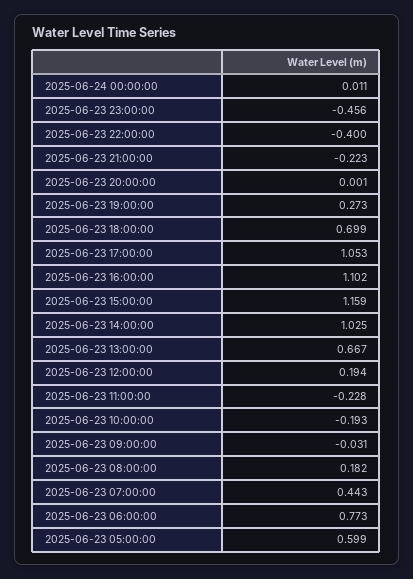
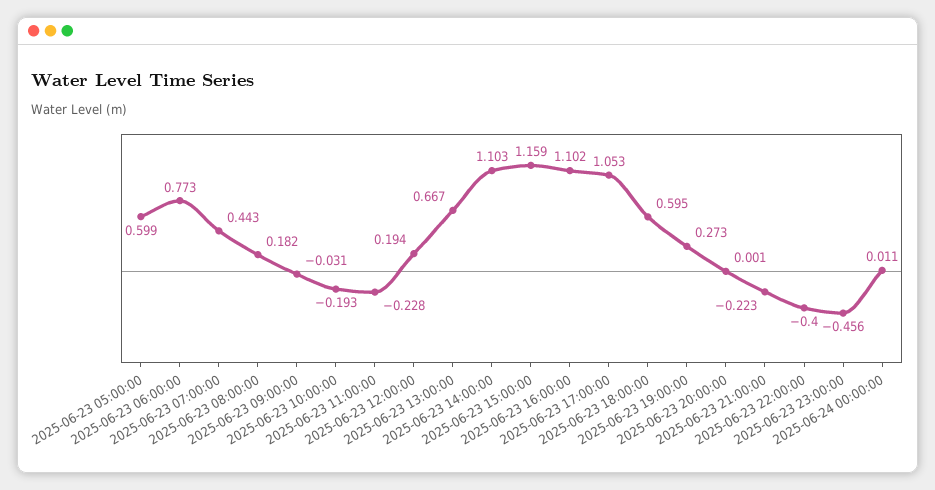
2025-06-23 18:00:00: 0.699 -> 0.595
2025-06-23 14:00:00: 1.025 -> 1.103

